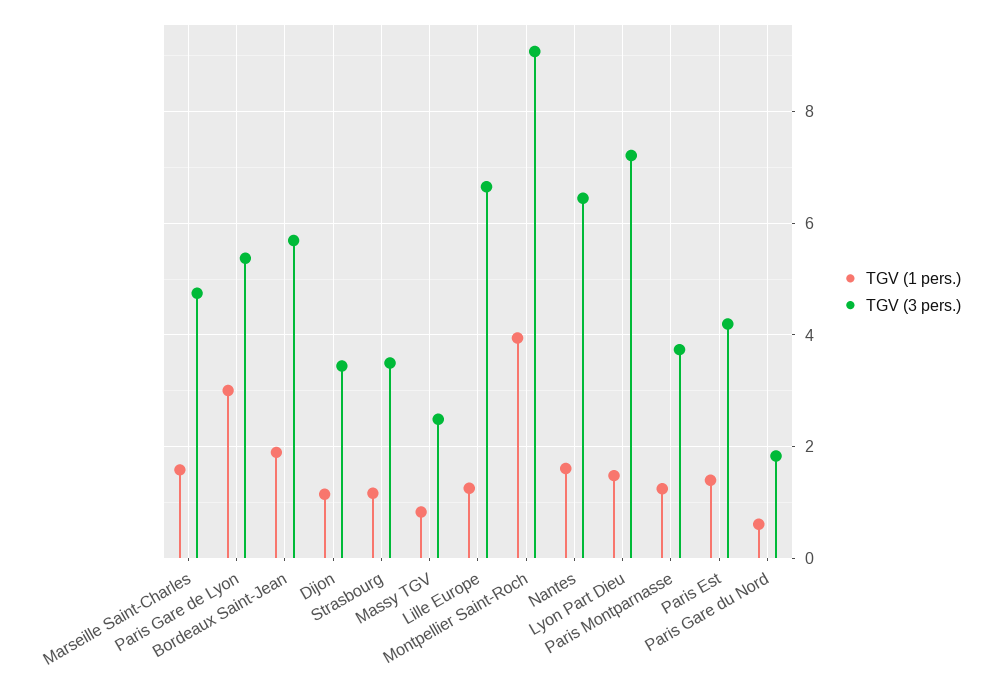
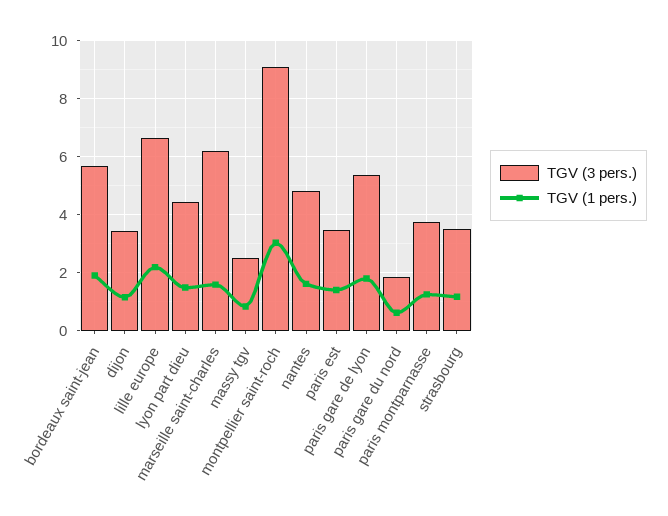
TGV (3 pers.), Marseille Saint-Charles: 4.8 -> 6.25
TGV (1 pers.), Paris Gare de Lyon: 3 -> 1.75
TGV (1 pers.), Lille Europe: 1.2 -> 2.25
TGV (1 pers.), Montpellier Saint-Roch: 4 -> 3
TGV (3 pers.), Nantes: 6.4 -> 4.75
TGV (3 pers.), Lyon Part Dieu: 7.2 -> 4.5
TGV (3 pers.), Paris Est: 4.2 -> 3.5

